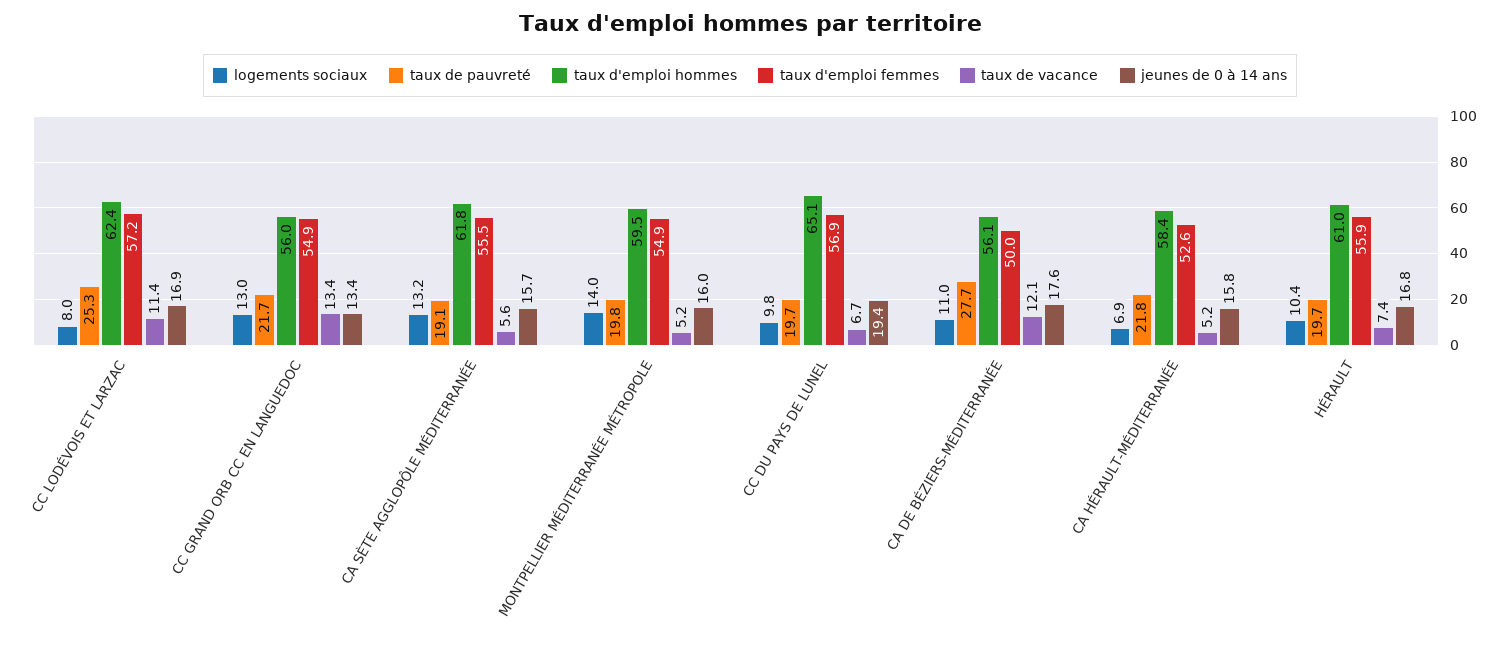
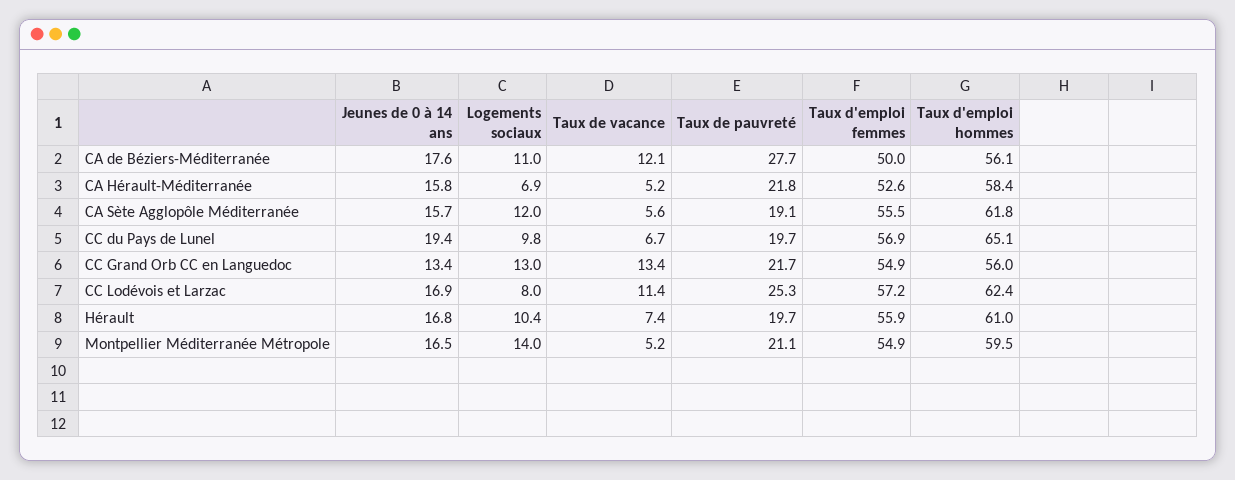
logements sociaux, CA SÈTE AGGLOPÔLE MÉDITERRANÉE: 13.2 -> 12
taux de pauvreté, MONTPELLIER MÉDITERRANÉE MÉTROPOLE: 19.8 -> 21.1
jeunes de 0 à 14 ans, MONTPELLIER MÉDITERRANÉE MÉTROPOLE: 16 -> 16.5

